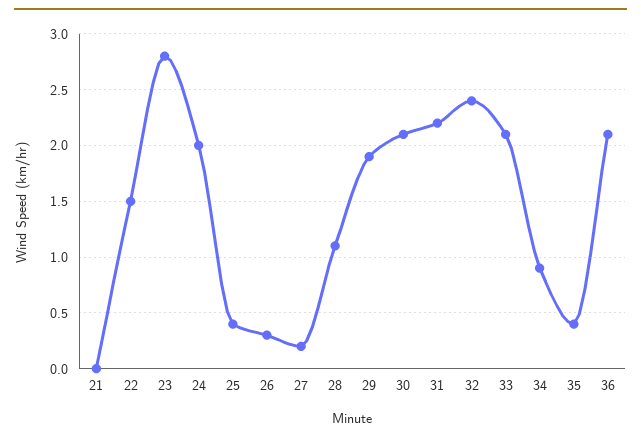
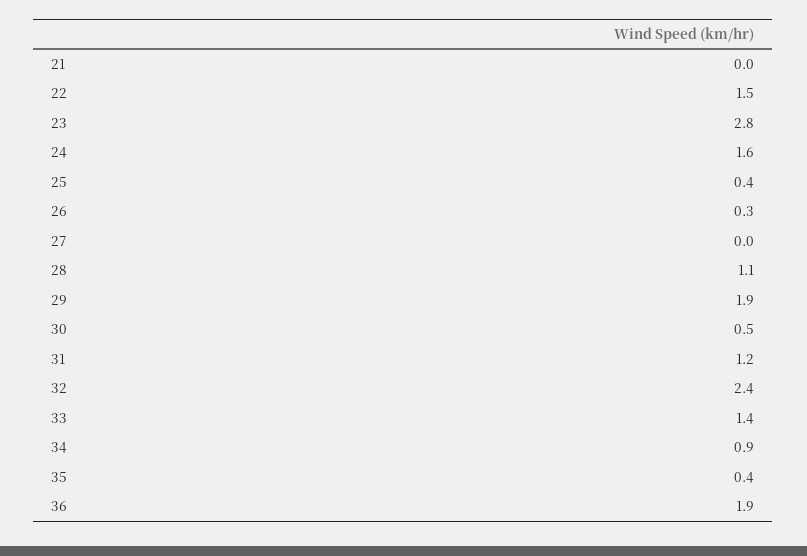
24: 2 -> 1.6
27: 0.2 -> 0
30: 2.1 -> 0.5
31: 2.2 -> 1.2
33: 2.1 -> 1.4
36: 2.1 -> 1.9

